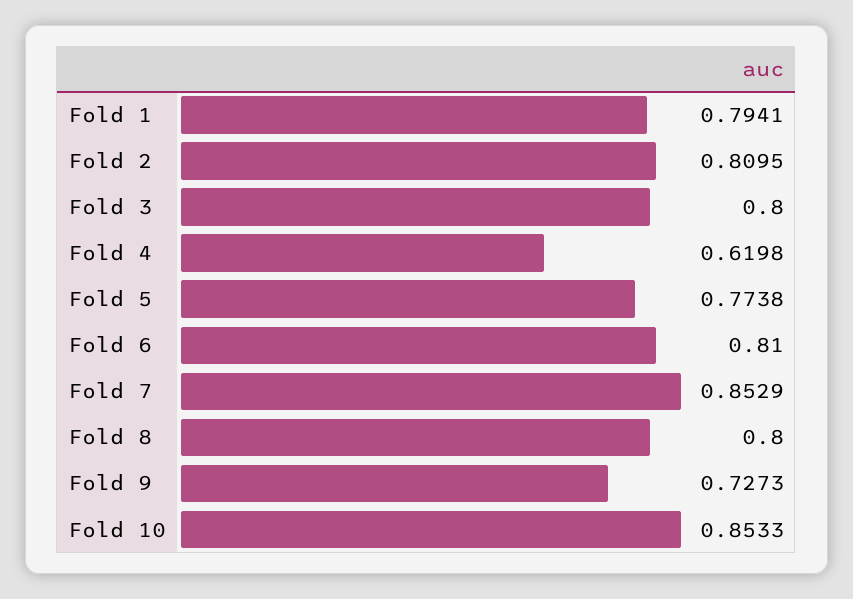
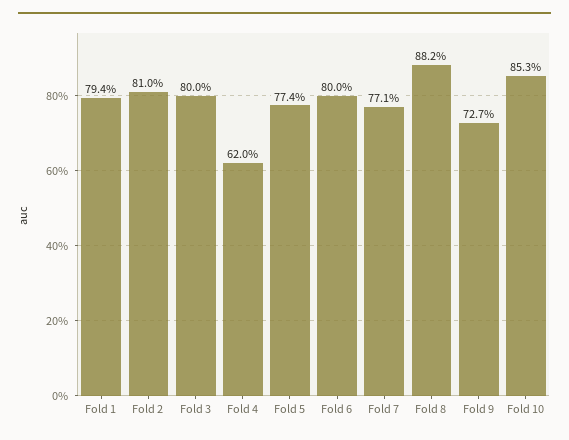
Fold 6: 0.81 -> 0.8
Fold 7: 0.8529 -> 0.771
Fold 8: 0.8 -> 0.882

